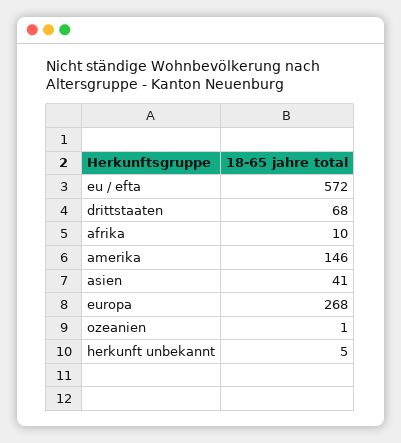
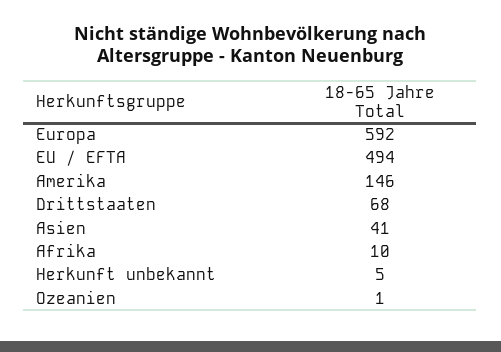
eu / efta: 572 -> 494
europa: 268 -> 592

